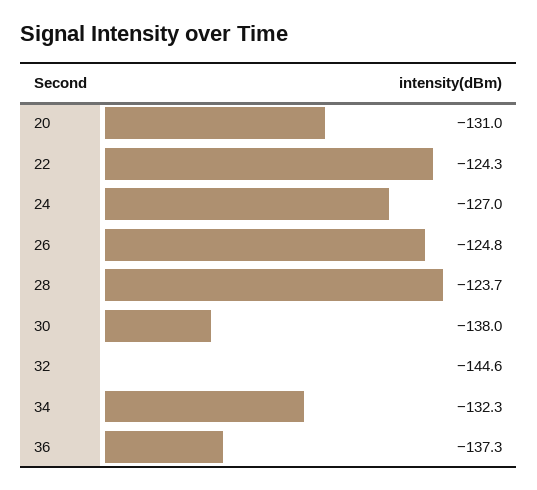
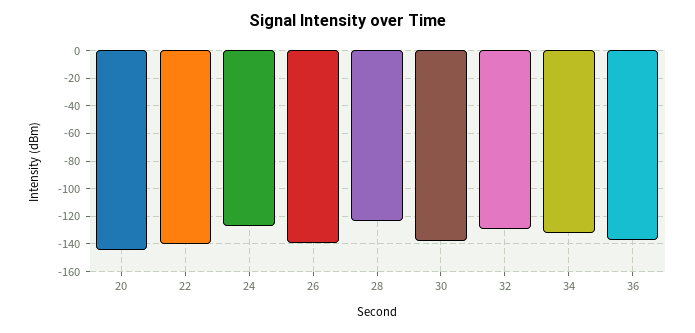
20: -131 -> -145
22: -124.3 -> -140
26: -124.8 -> -140
32: -144.6 -> -130

